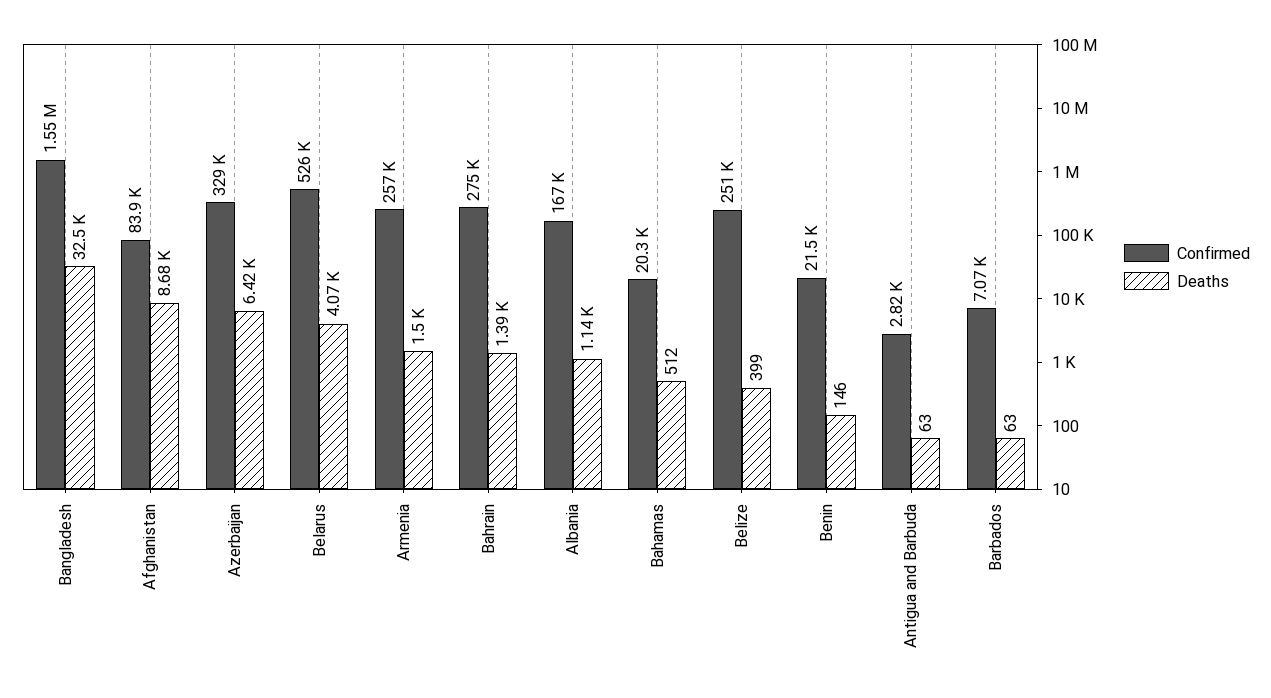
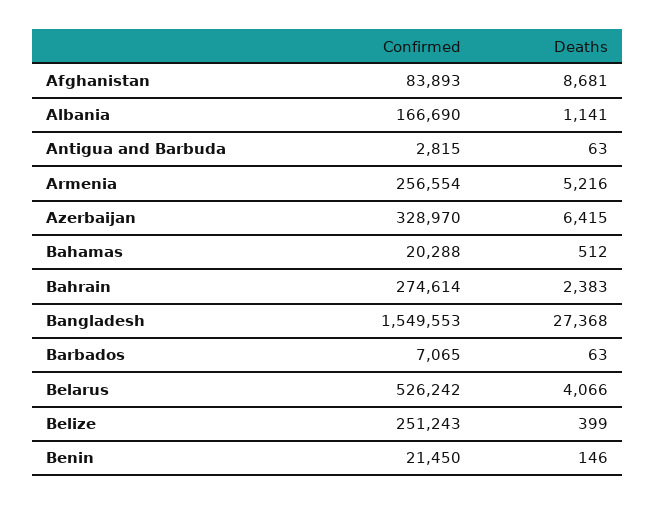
Deaths, Bangladesh: 32500 -> 27368
Deaths, Armenia: 1500 -> 5216
Deaths, Bahrain: 1390 -> 2383

